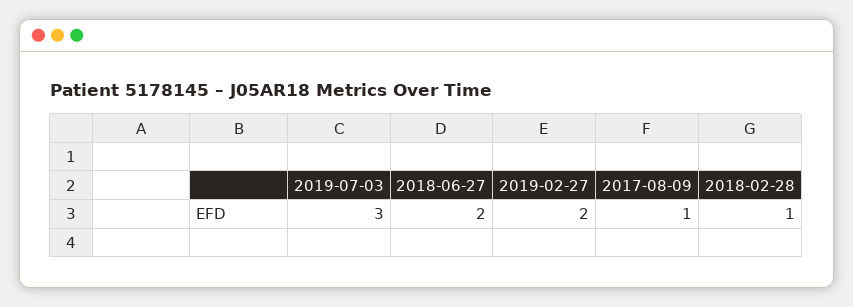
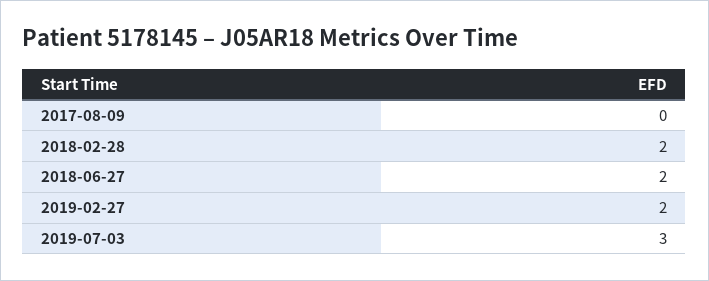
2017-08-09: 1 -> 0
2018-02-28: 1 -> 2

